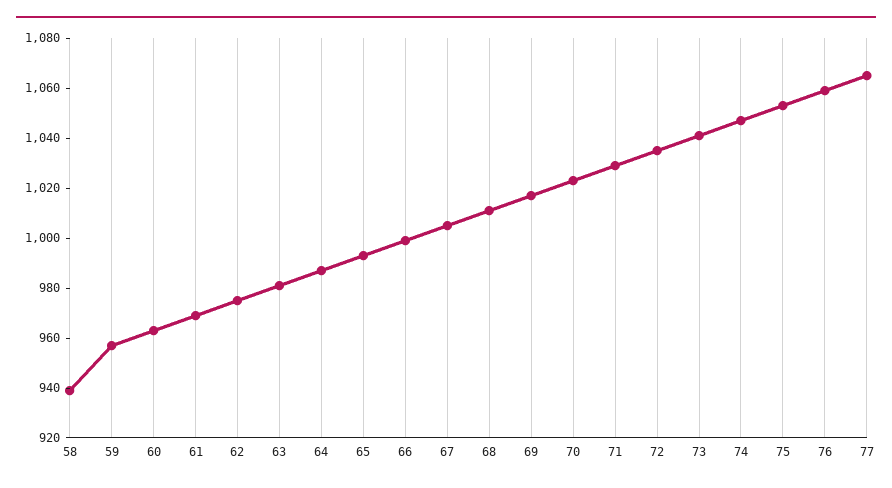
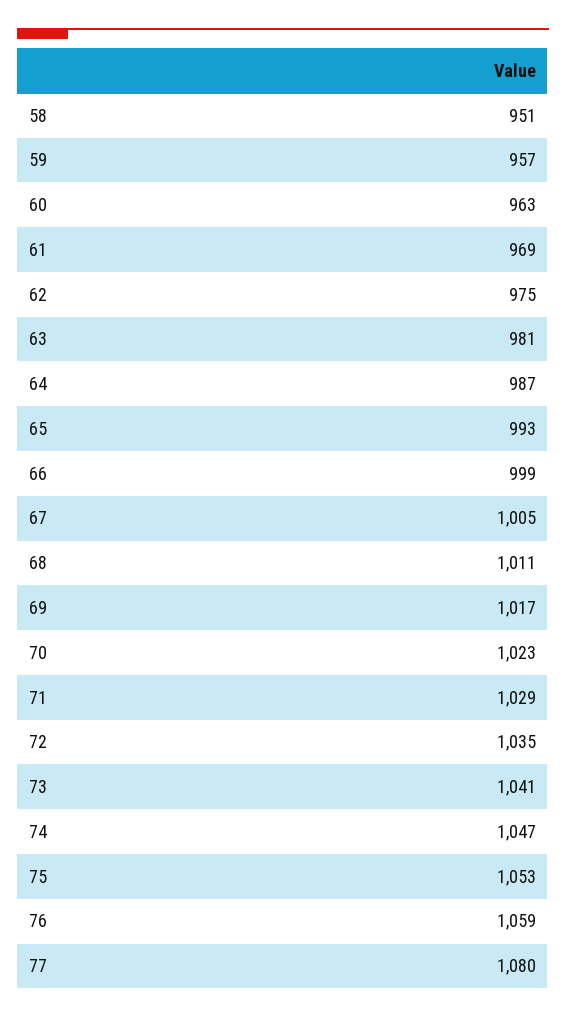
58: 940 -> 951
77: 1065 -> 1080

